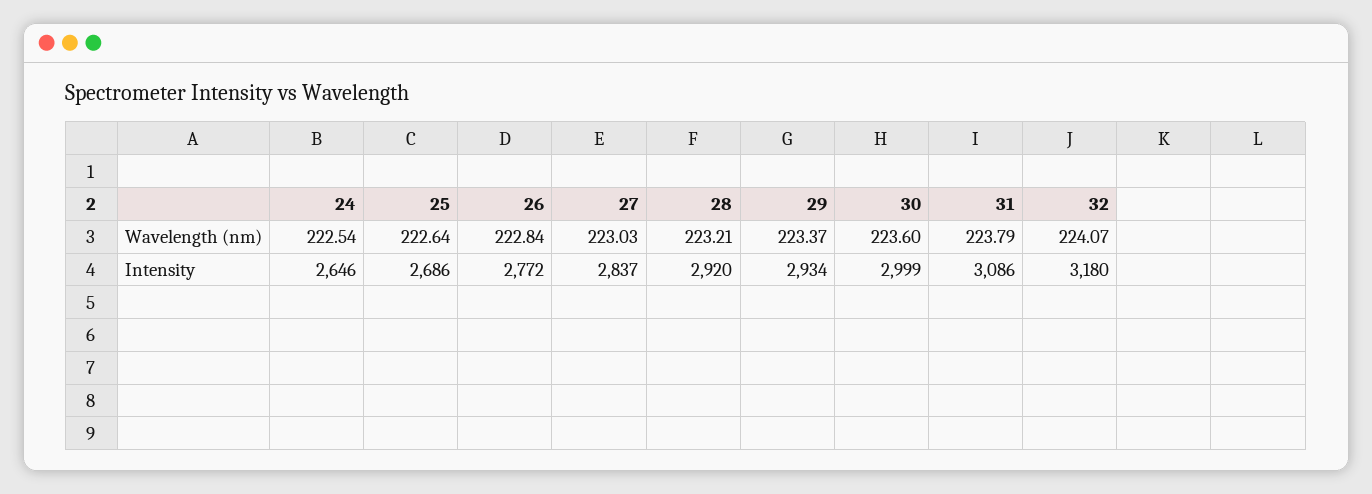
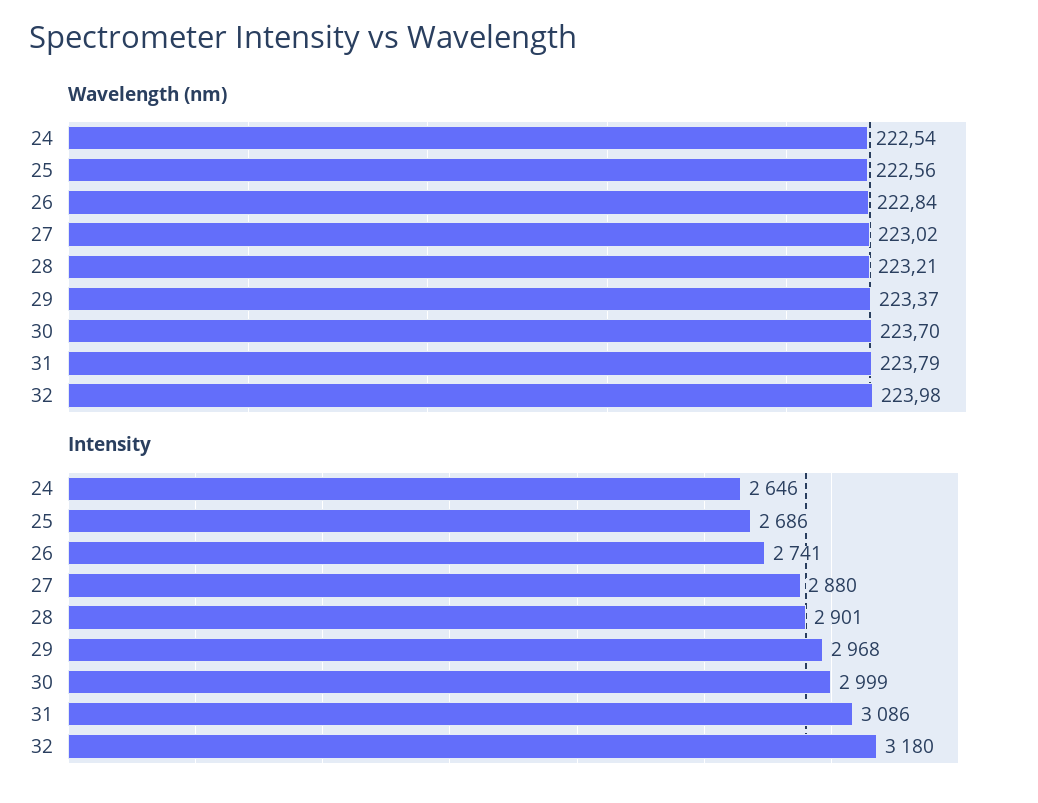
Wavelength (nm), 25: 222.64 -> 222.56
Wavelength (nm), 27: 223.03 -> 223.02
Wavelength (nm), 30: 223.6 -> 223.7
Wavelength (nm), 32: 224.07 -> 223.98
Intensity, 26: 2772 -> 2741
Intensity, 27: 2837 -> 2880
Intensity, 28: 2920 -> 2901
Intensity, 29: 2934 -> 2968

